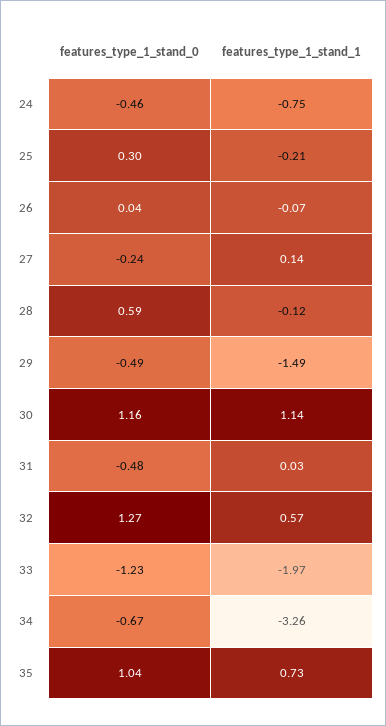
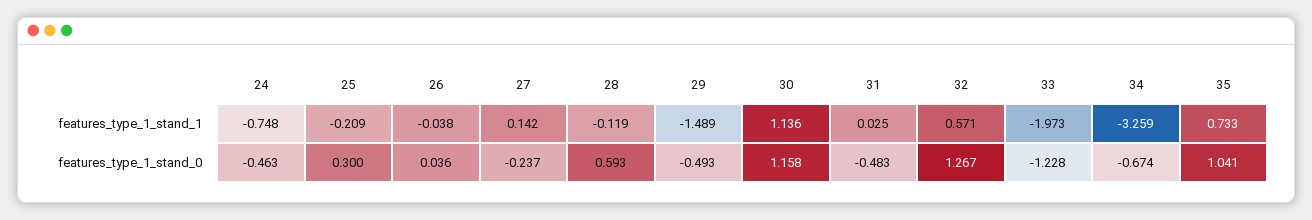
features_type_1_stand_1, 26: -0.07 -> -0.038

